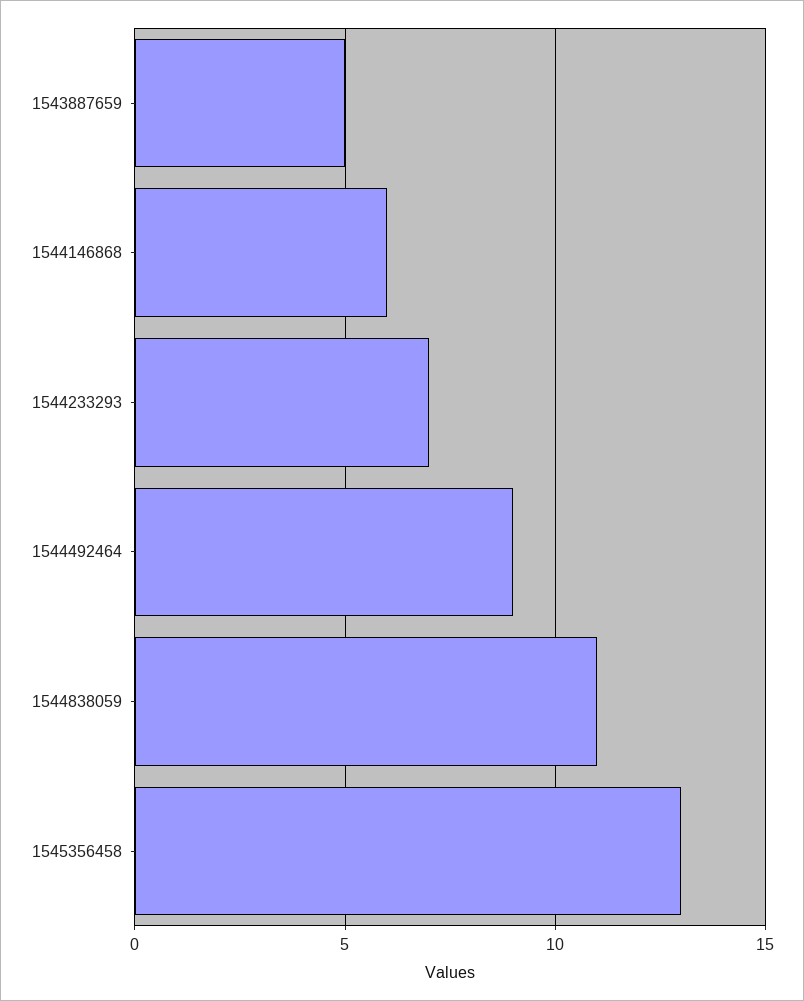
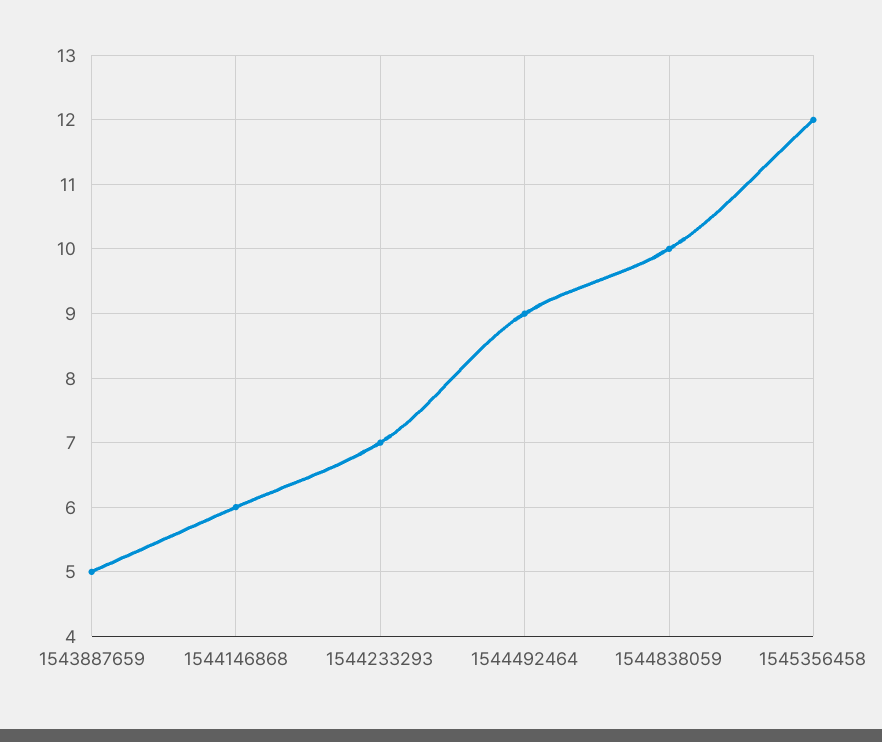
1544838059: 11 -> 10
1545356458: 13 -> 12

